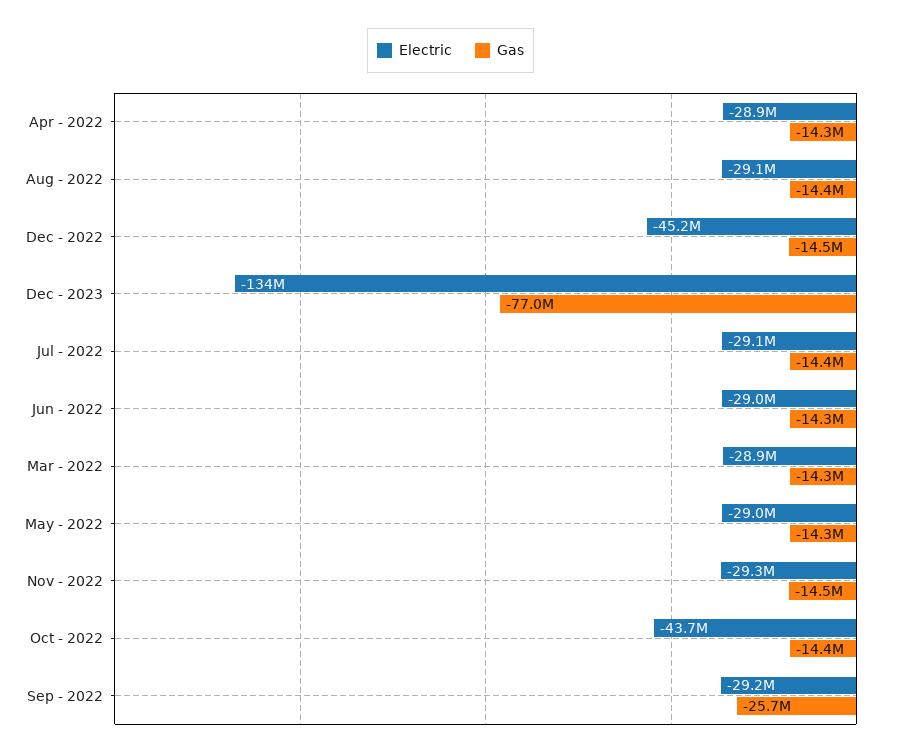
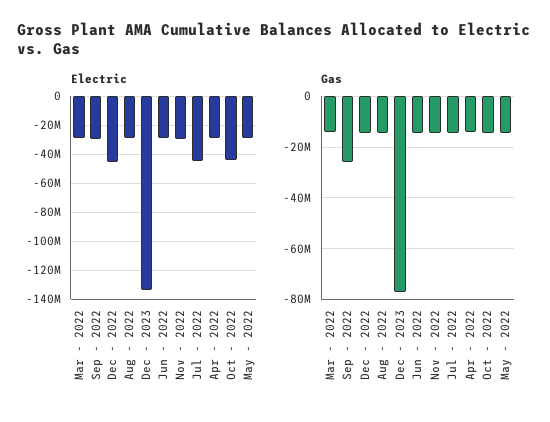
Electric, Jul - 2022: -29100000 -> -45000000

